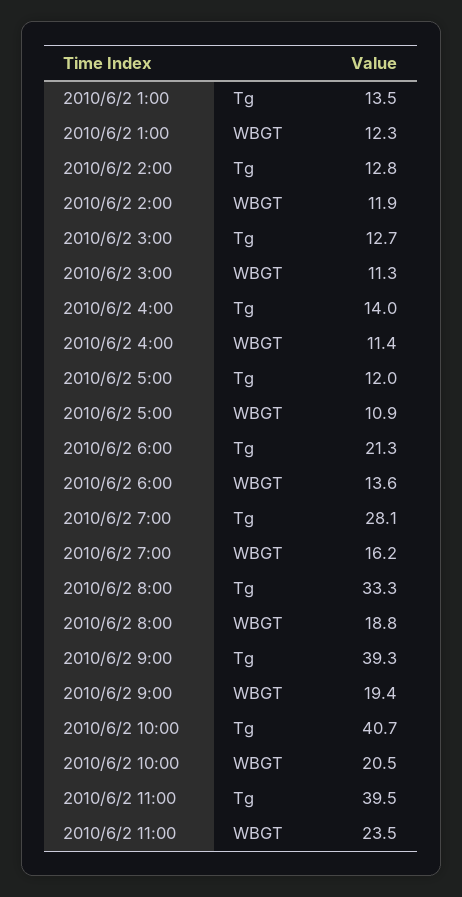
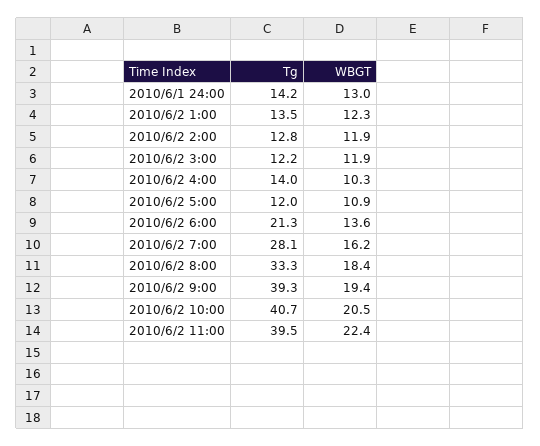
2010/6/2 3:00, Tg: 12.7 -> 12.2
2010/6/2 3:00, WBGT: 11.3 -> 11.9
2010/6/2 4:00, WBGT: 11.4 -> 10.3
2010/6/2 8:00, WBGT: 18.8 -> 18.4
2010/6/2 11:00, WBGT: 23.5 -> 22.4
2010/6/1 24:00, Tg: none -> 14.2
2010/6/1 24:00, WBGT: none -> 13

